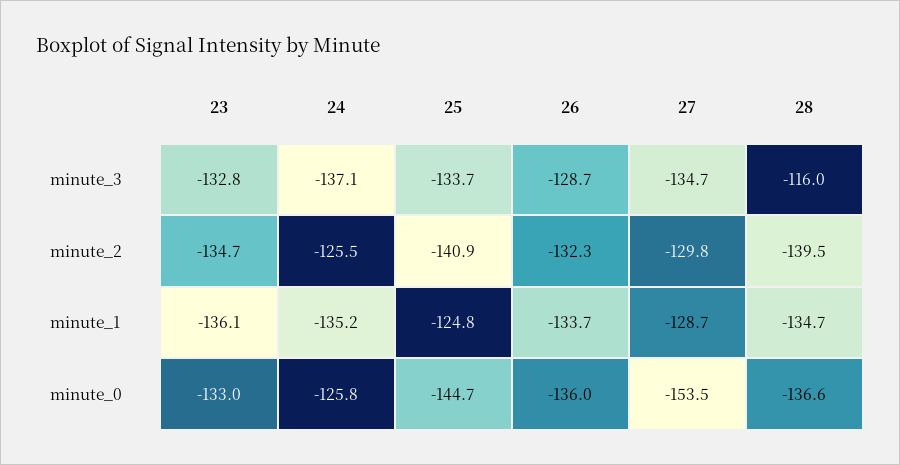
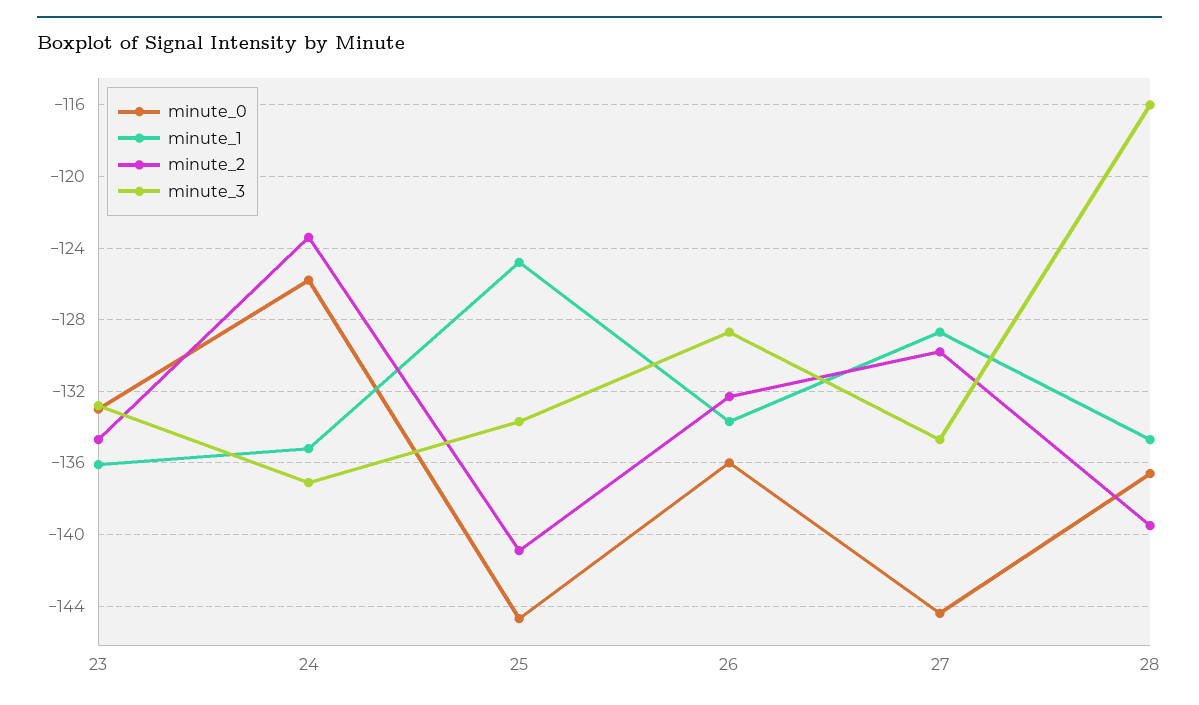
minute_2, 24: -125.5 -> -123.5
minute_0, 27: -153.5 -> -144.5

